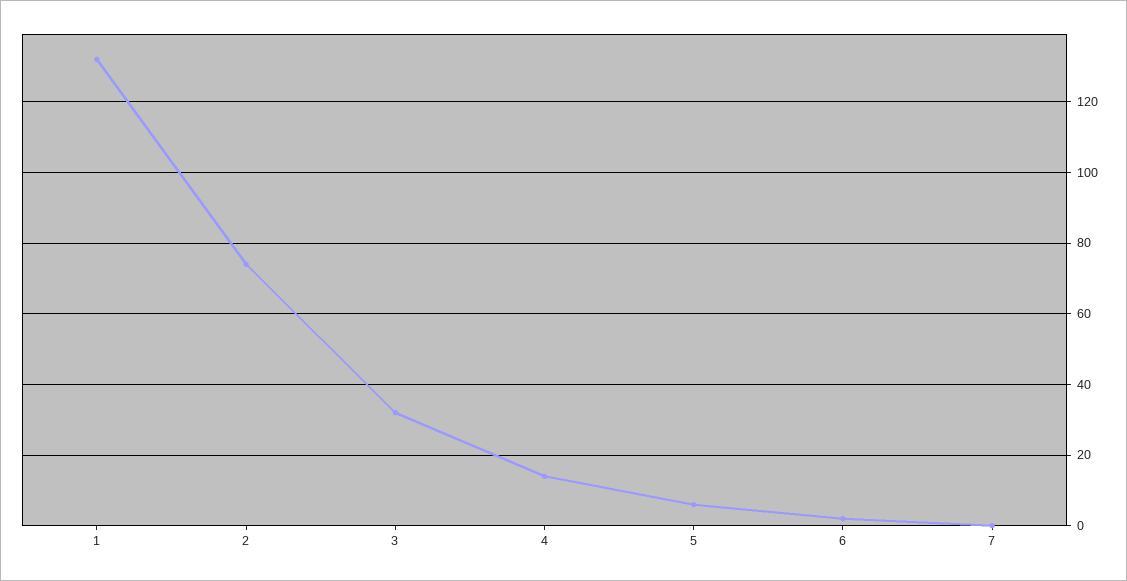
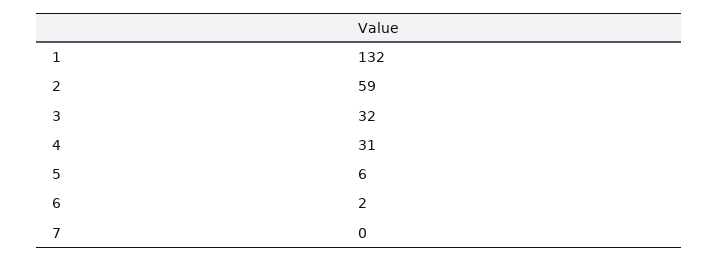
2: 75 -> 59
4: 15 -> 31

